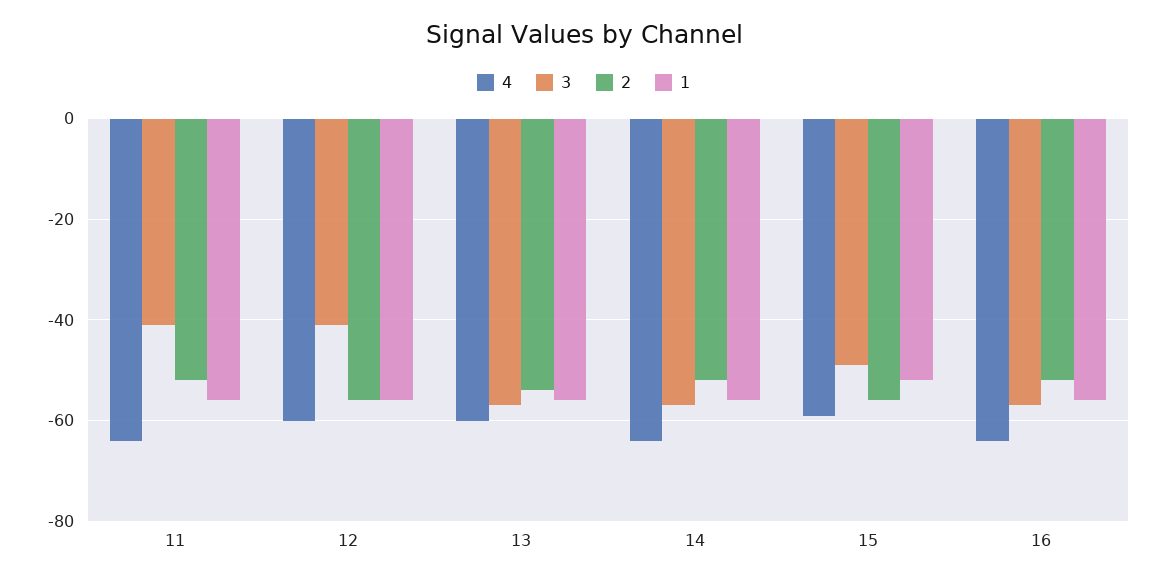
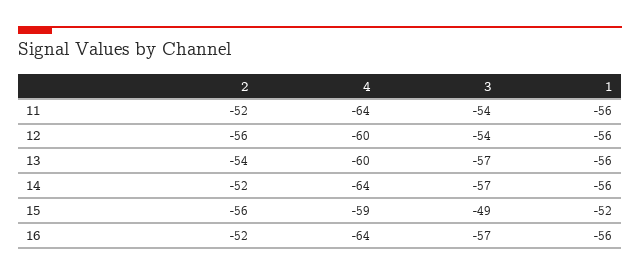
3, 11: -40 -> -54
3, 12: -40 -> -54

